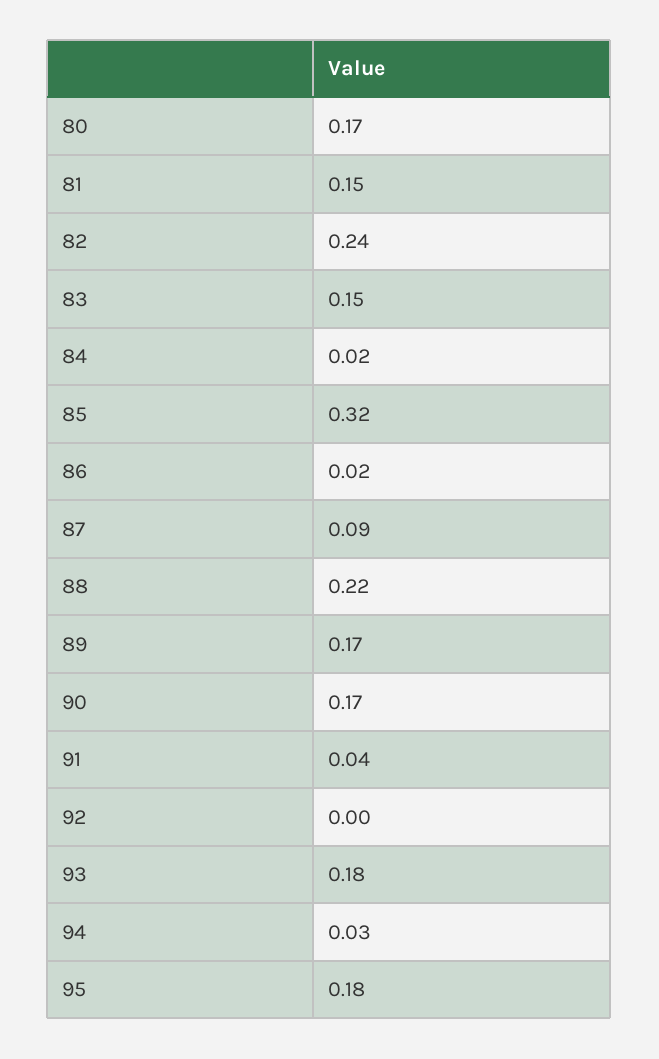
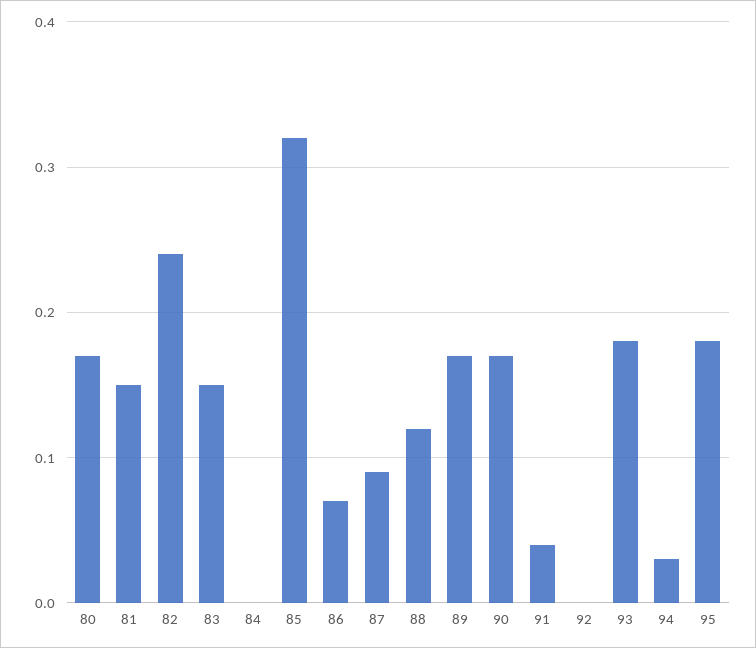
84: 0.02 -> 0
86: 0.02 -> 0.07
88: 0.22 -> 0.12

